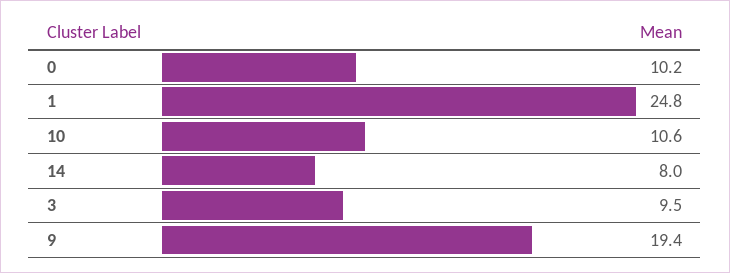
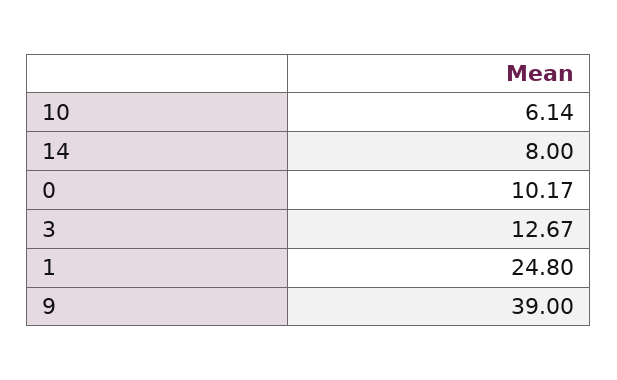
10: 10.6 -> 6.14
3: 9.5 -> 12.67
9: 19.4 -> 39

